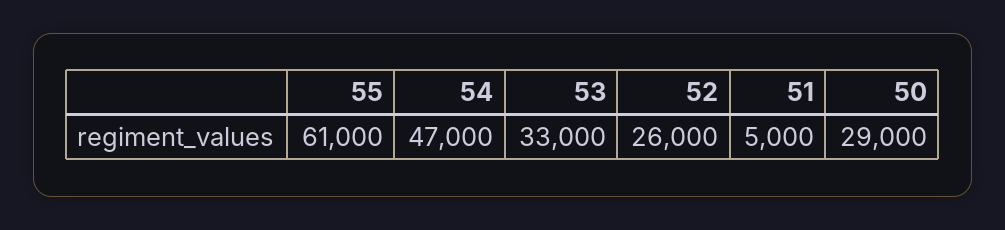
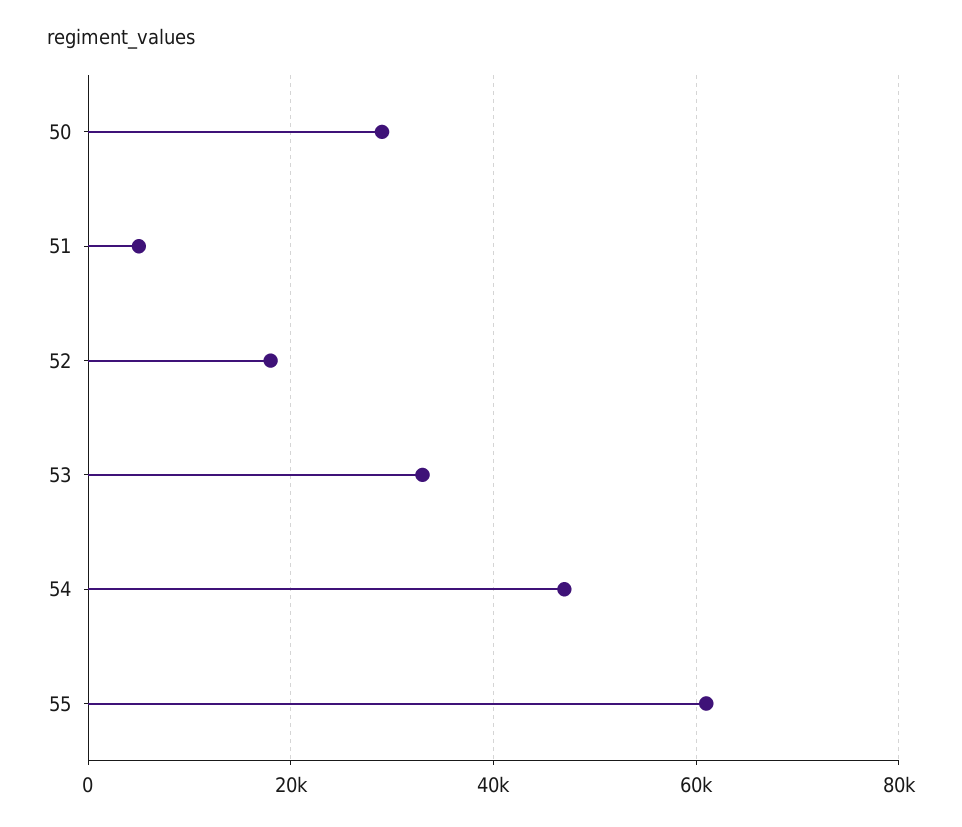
52: 26000 -> 18000

